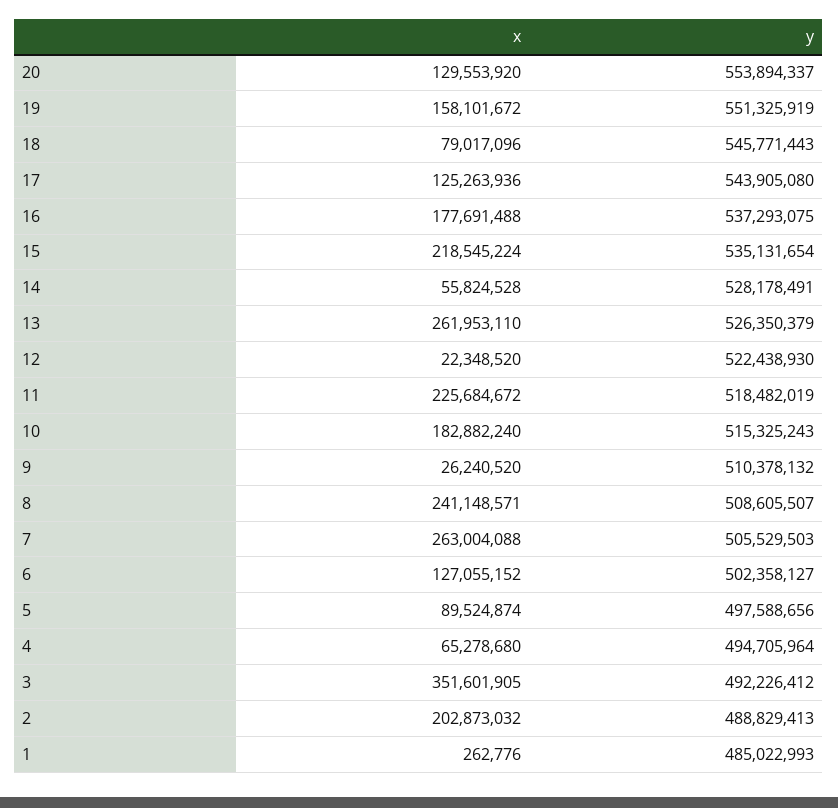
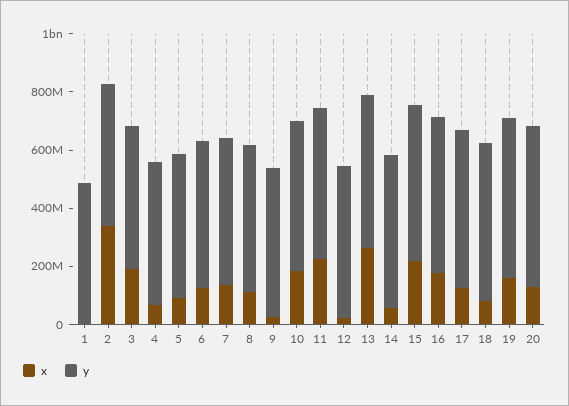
x, 8: 241148571 -> 100000000
x, 7: 263004088 -> 150000000
x, 3: 351601905 -> 200000000
x, 2: 202873032 -> 350000000

